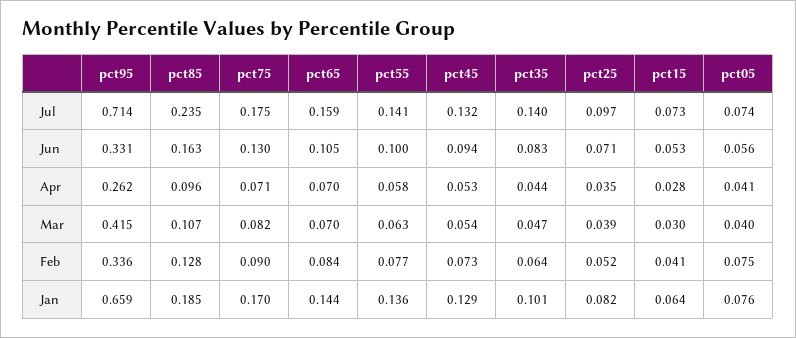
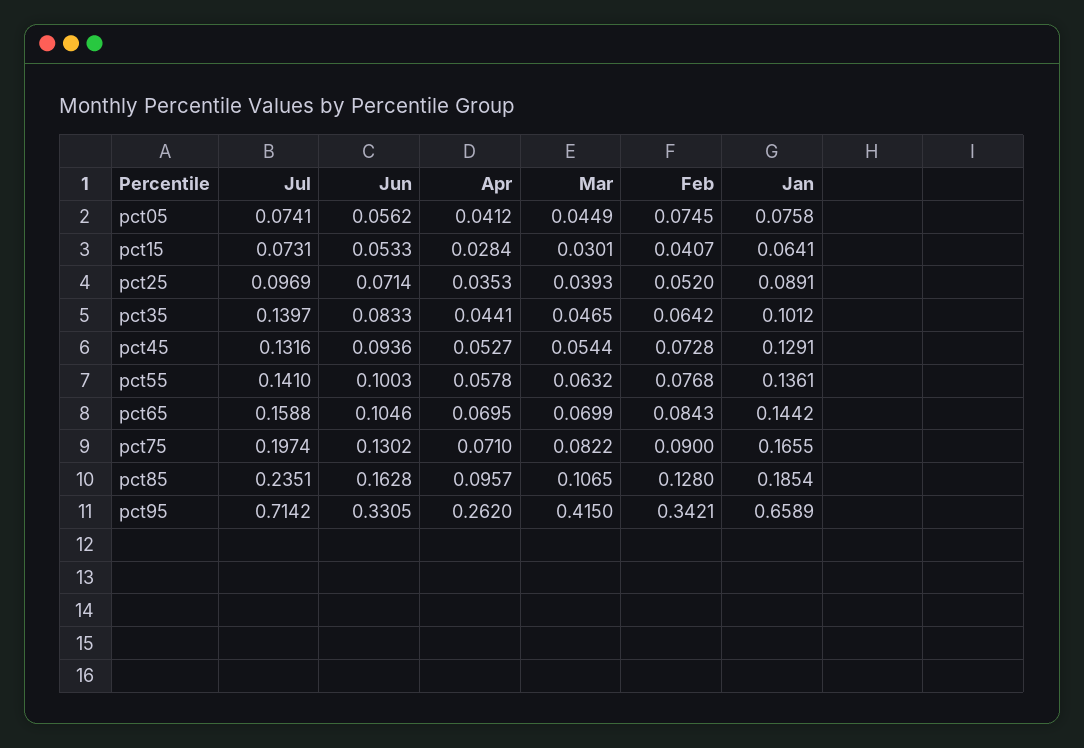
pct75, Jul: 0.175 -> 0.1974
pct05, Mar: 0.04 -> 0.0449
pct95, Feb: 0.336 -> 0.3421
pct75, Jan: 0.17 -> 0.1655
pct25, Jan: 0.082 -> 0.0891

